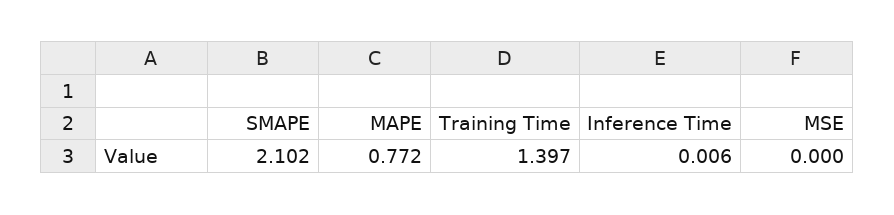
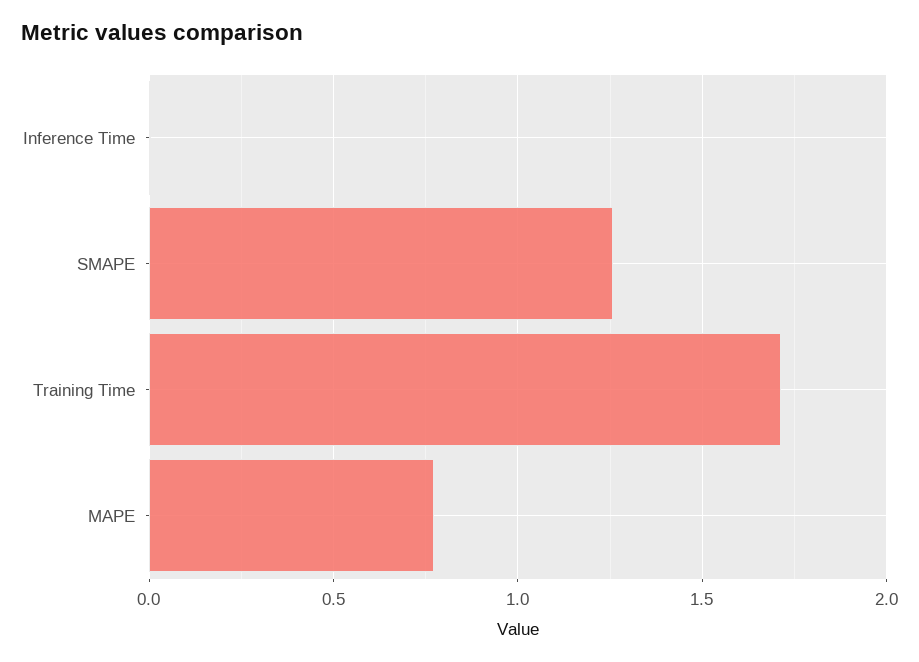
SMAPE: 2.102 -> 1.25
Training Time: 1.397 -> 1.7
MSE: 0 -> none

